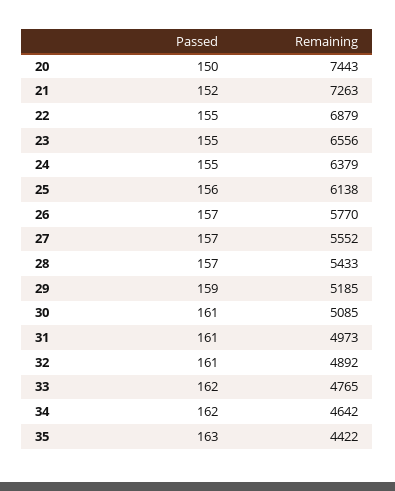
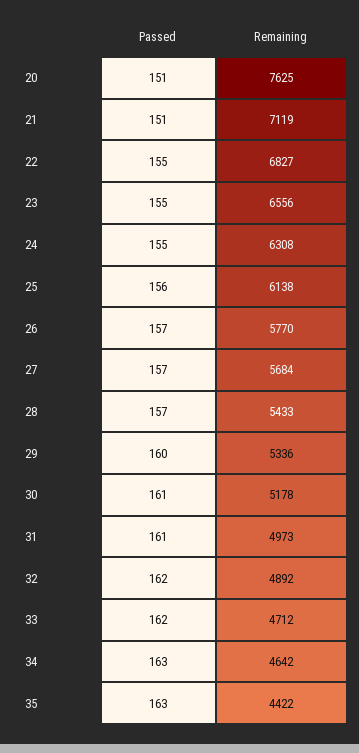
Passed, 20: 150 -> 151
Remaining, 20: 7443 -> 7625
Passed, 21: 152 -> 151
Remaining, 21: 7263 -> 7119
Remaining, 22: 6879 -> 6827
Remaining, 24: 6379 -> 6308
Remaining, 27: 5552 -> 5684
Passed, 29: 159 -> 160
Remaining, 29: 5185 -> 5336
Remaining, 30: 5085 -> 5178
Passed, 32: 161 -> 162
Remaining, 33: 4765 -> 4712
Passed, 34: 162 -> 163

